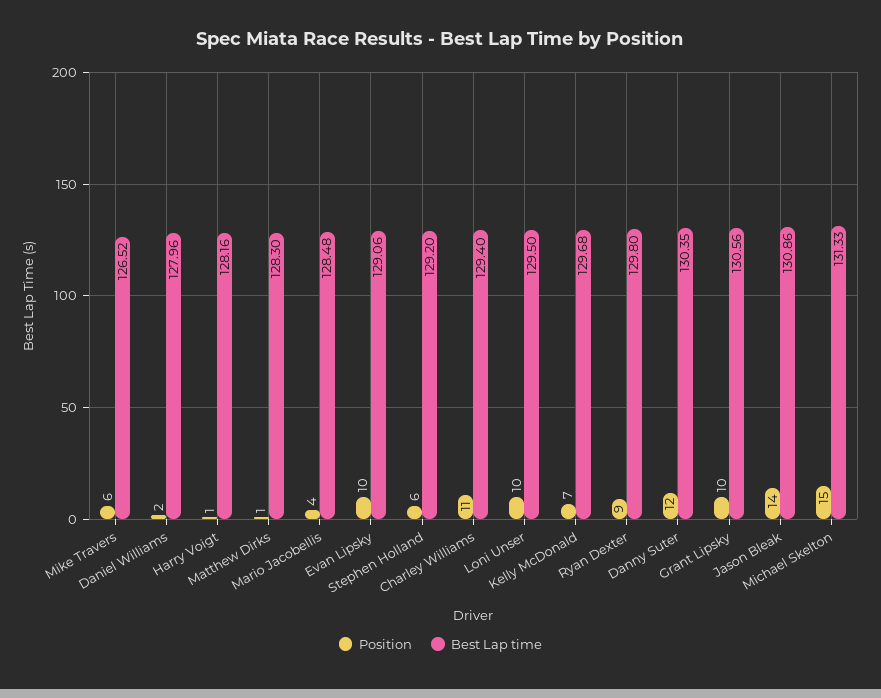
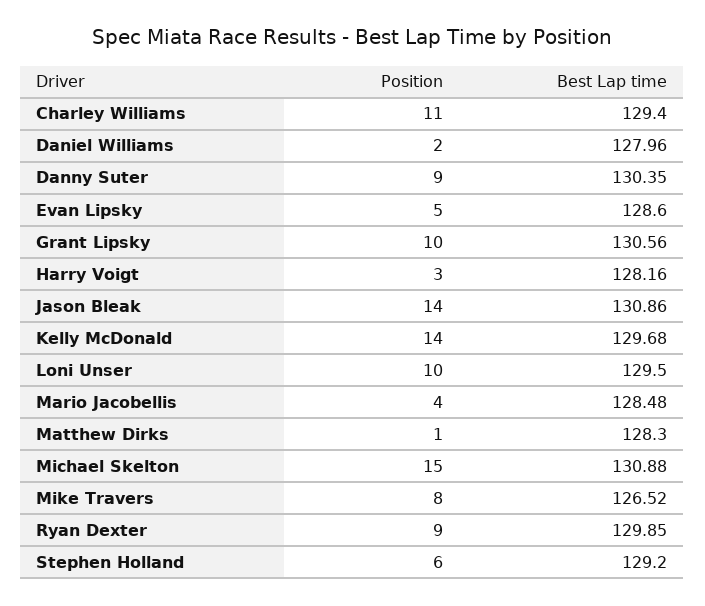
Position, Mike Travers: 6 -> 8
Position, Harry Voigt: 1 -> 3
Position, Evan Lipsky: 10 -> 5
Best Lap time, Evan Lipsky: 129.06 -> 128.6
Position, Kelly McDonald: 7 -> 14
Best Lap time, Ryan Dexter: 129.8 -> 129.85
Position, Danny Suter: 12 -> 9
Best Lap time, Michael Skelton: 131.33 -> 130.88

